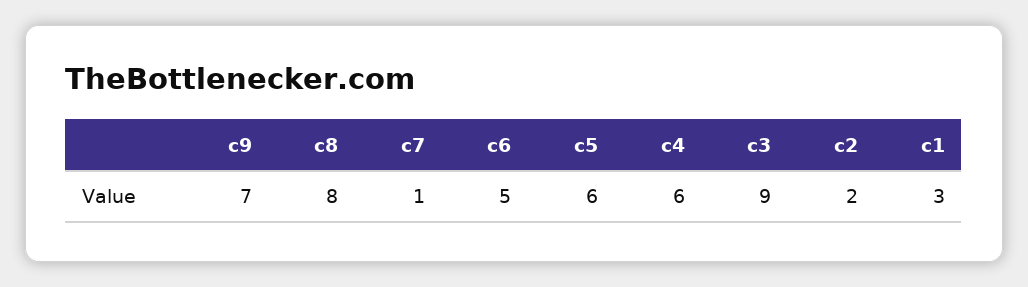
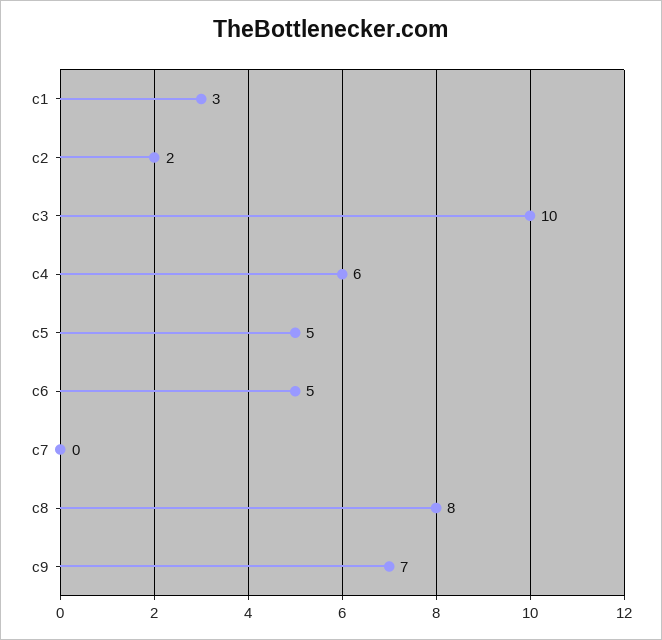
c7: 1 -> 0
c5: 6 -> 5
c3: 9 -> 10

